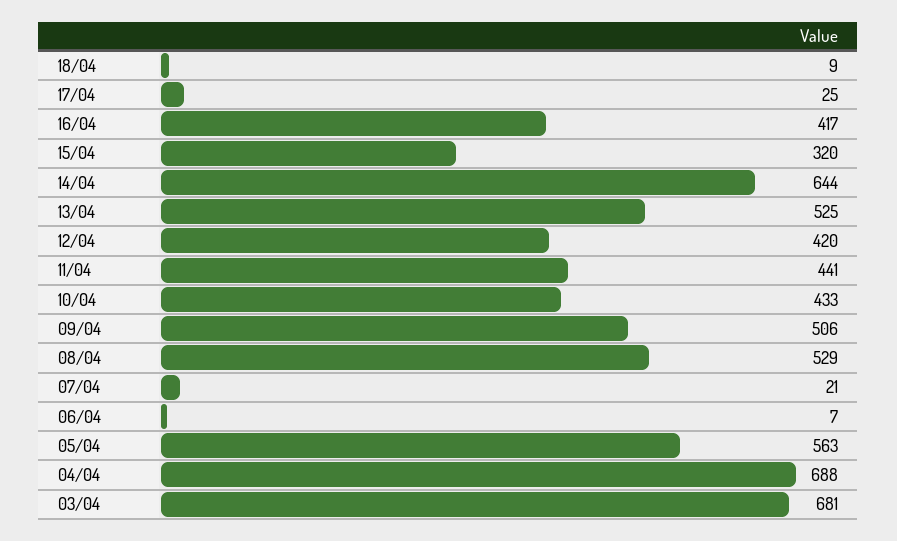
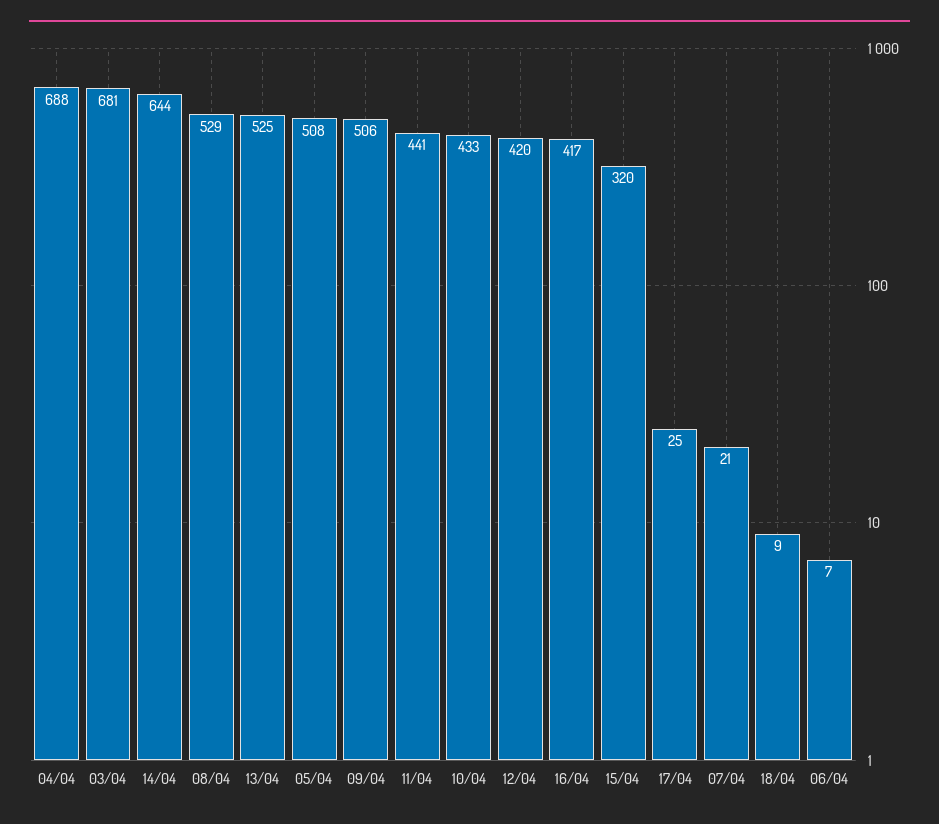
05/04: 563 -> 508

